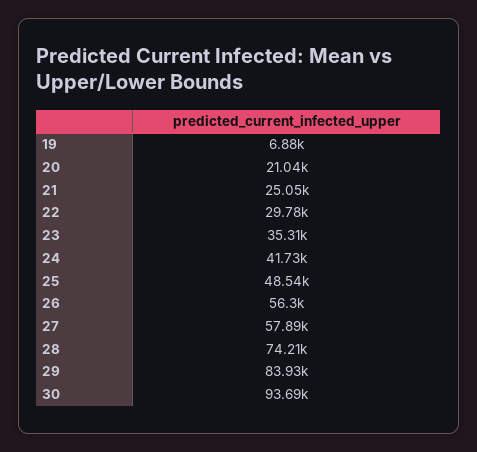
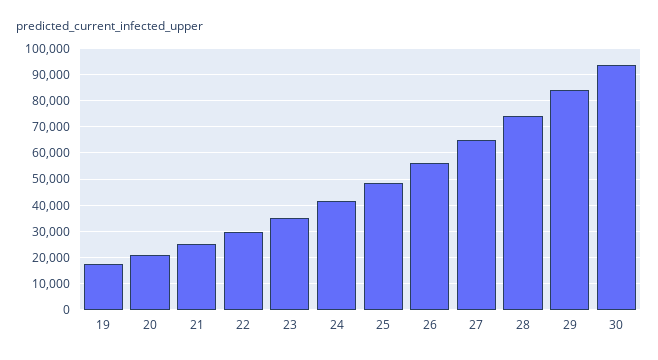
19: 6880 -> 17500
27: 57890 -> 65000

